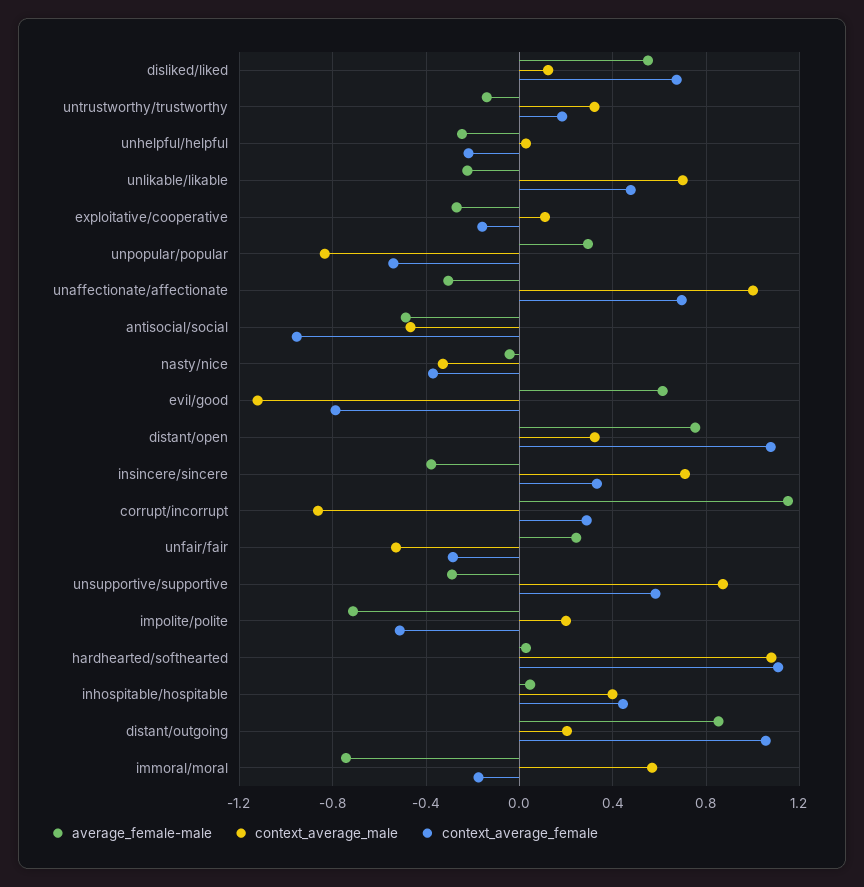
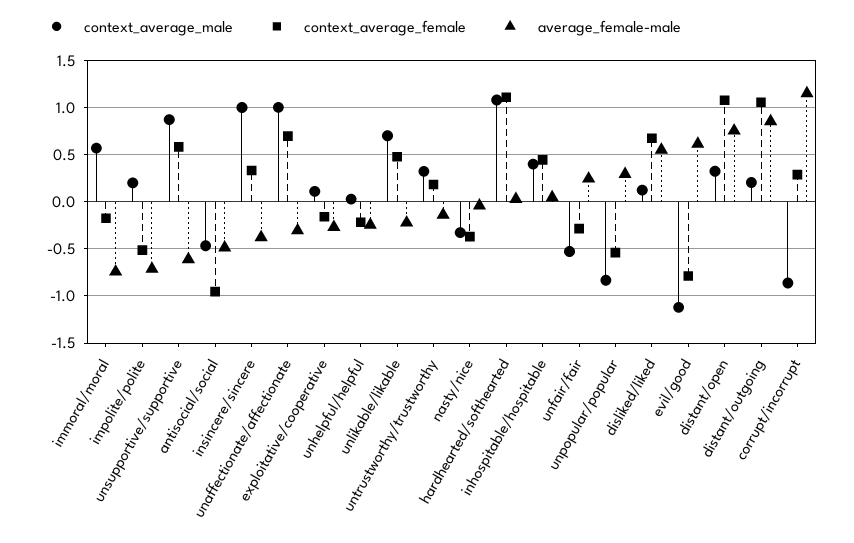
context_average_male, insincere/sincere: 0.7 -> 1
average_female-male, unsupportive/supportive: -0.3 -> -0.6

